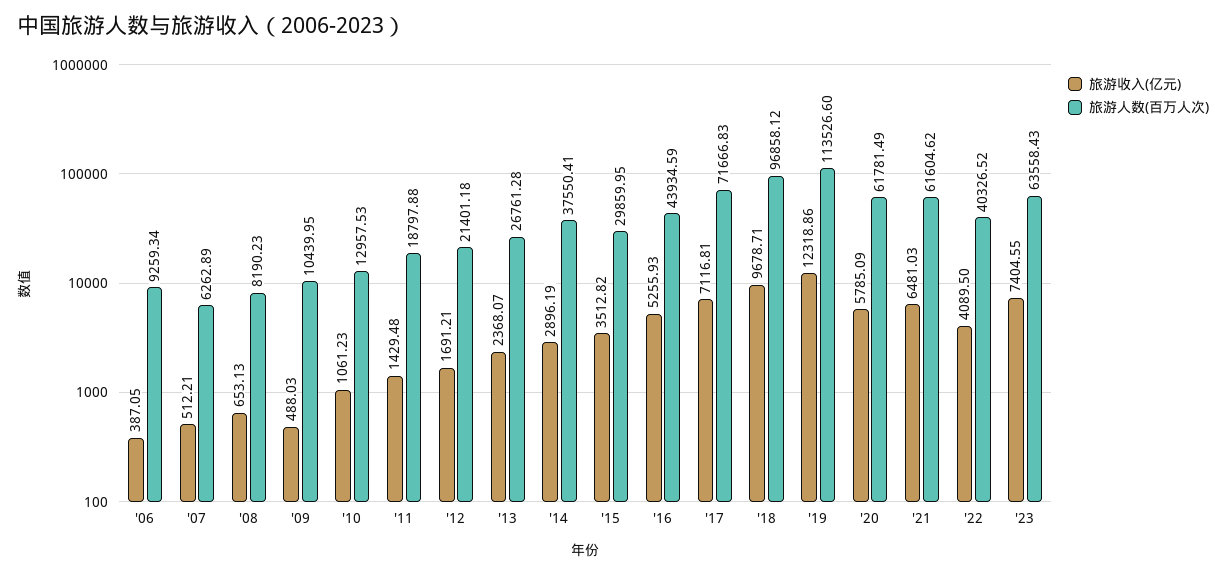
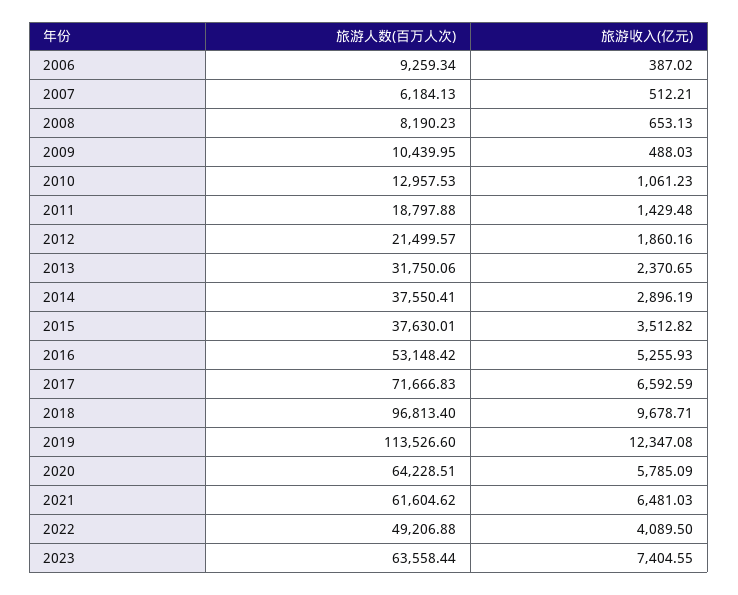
旅游收入(亿元), '06: 387.05 -> 387.02
旅游人数(百万人次), '07: 6262.89 -> 6184.13
旅游收入(亿元), '12: 1691.21 -> 1860.16
旅游人数(百万人次), '12: 21401.18 -> 21499.57
旅游收入(亿元), '13: 2368.07 -> 2370.65
旅游人数(百万人次), '13: 26761.28 -> 31750.06
旅游人数(百万人次), '15: 29859.95 -> 37630.01
旅游人数(百万人次), '16: 43934.59 -> 53148.42
旅游收入(亿元), '17: 7116.81 -> 6592.59
旅游人数(百万人次), '18: 96858.12 -> 96813.4
旅游收入(亿元), '19: 12318.86 -> 12347.08
旅游人数(百万人次), '20: 61781.49 -> 64228.51
旅游人数(百万人次), '22: 40326.52 -> 49206.88
旅游人数(百万人次), '23: 63558.43 -> 63558.44

